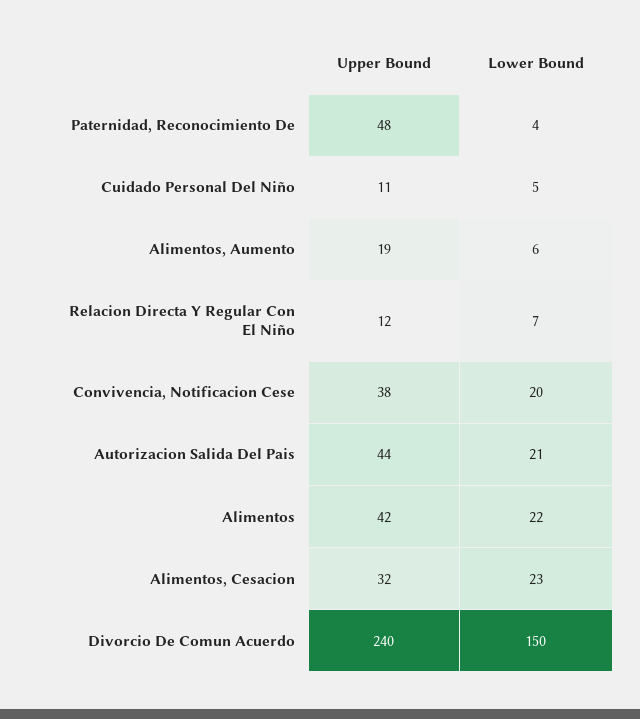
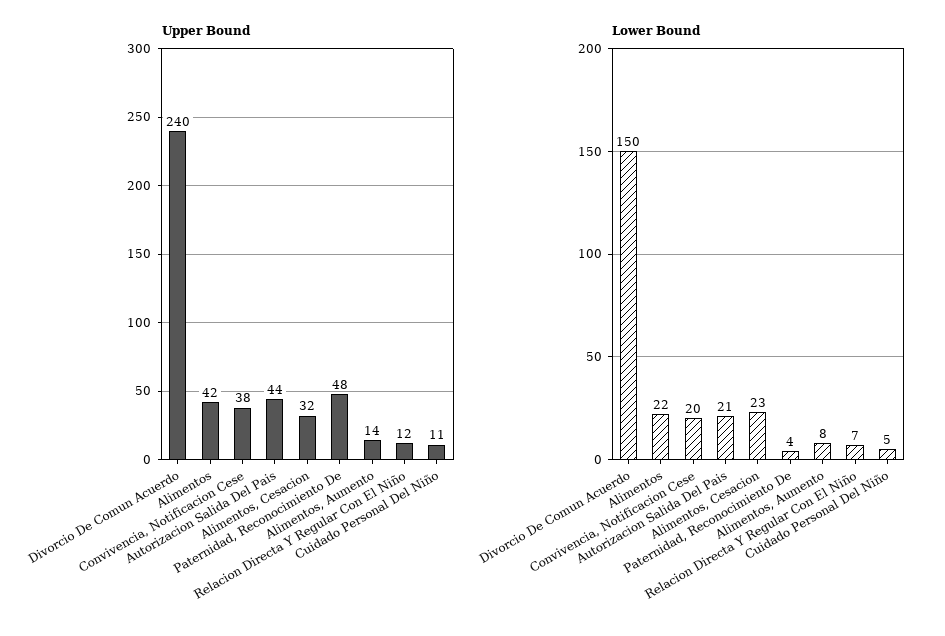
Upper Bound, Alimentos, Aumento: 19 -> 14
Lower Bound, Alimentos, Aumento: 6 -> 8

